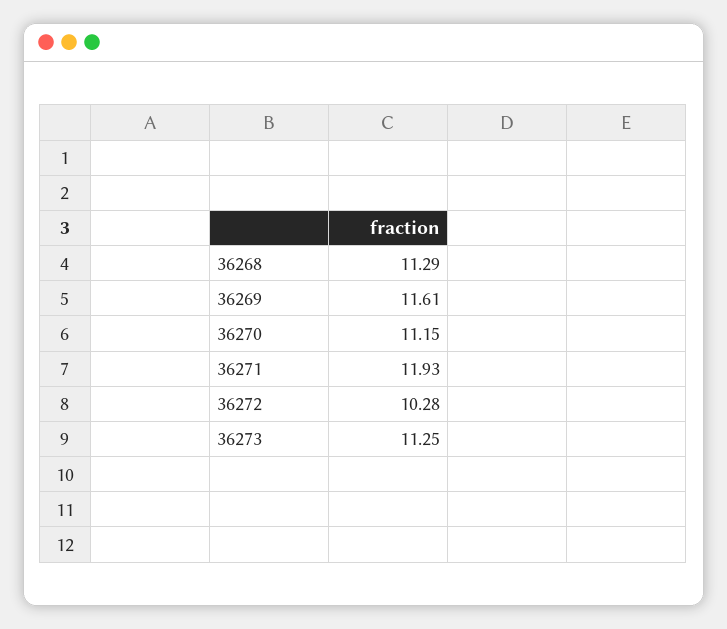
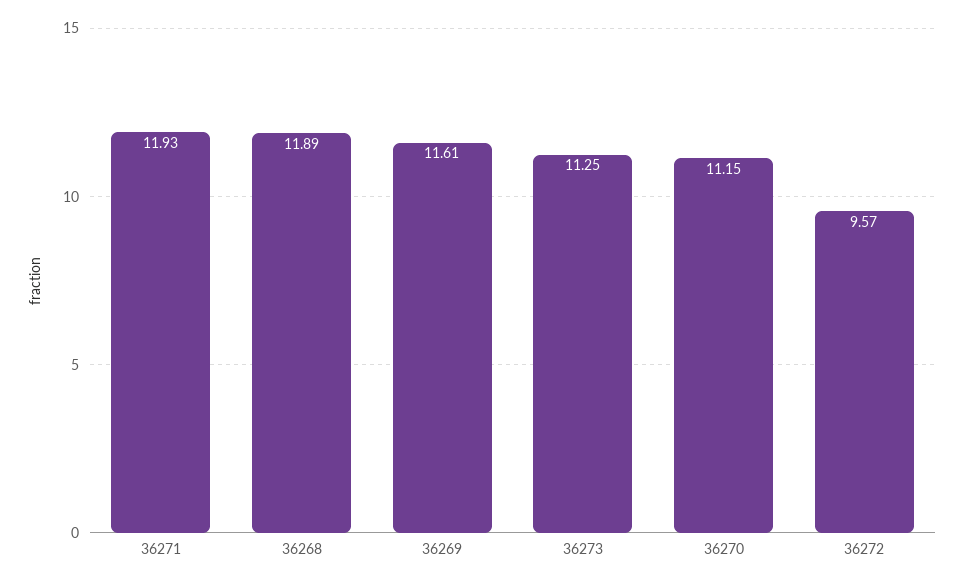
36268: 11.29 -> 11.89
36272: 10.28 -> 9.57

